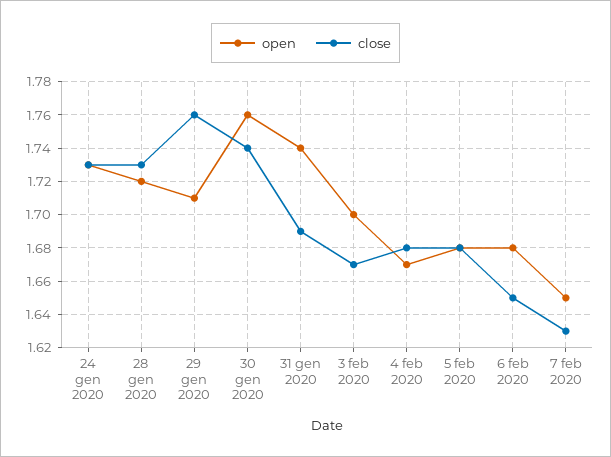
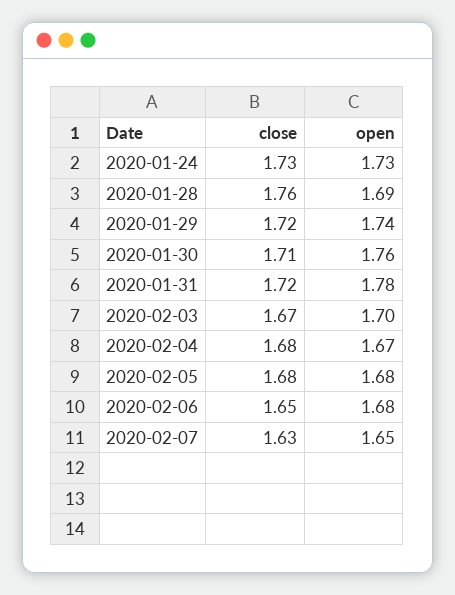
open, 28 gen 2020: 1.72 -> 1.69
close, 28 gen 2020: 1.73 -> 1.76
open, 29 gen 2020: 1.71 -> 1.74
close, 29 gen 2020: 1.76 -> 1.72
close, 30 gen 2020: 1.74 -> 1.71
open, 31 gen 2020: 1.74 -> 1.78
close, 31 gen 2020: 1.69 -> 1.72

